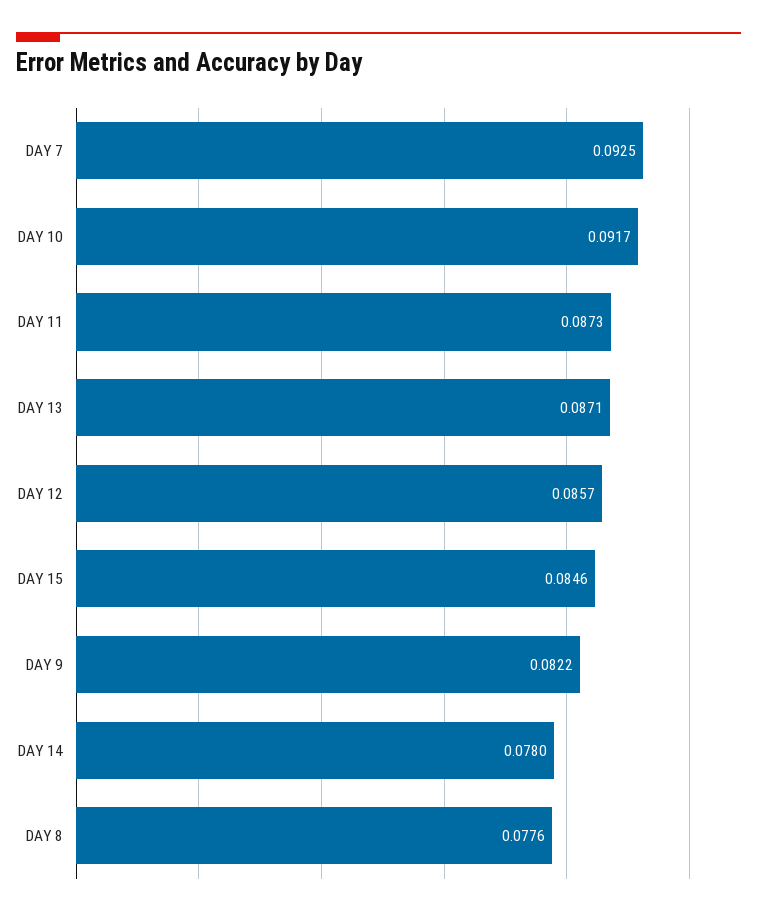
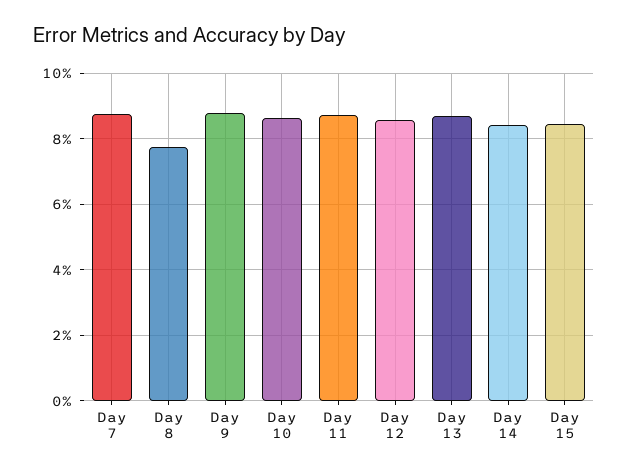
DAY 7: 0.0925 -> 0.088
DAY 10: 0.0917 -> 0.086
DAY 9: 0.0822 -> 0.088
DAY 14: 0.078 -> 0.084

